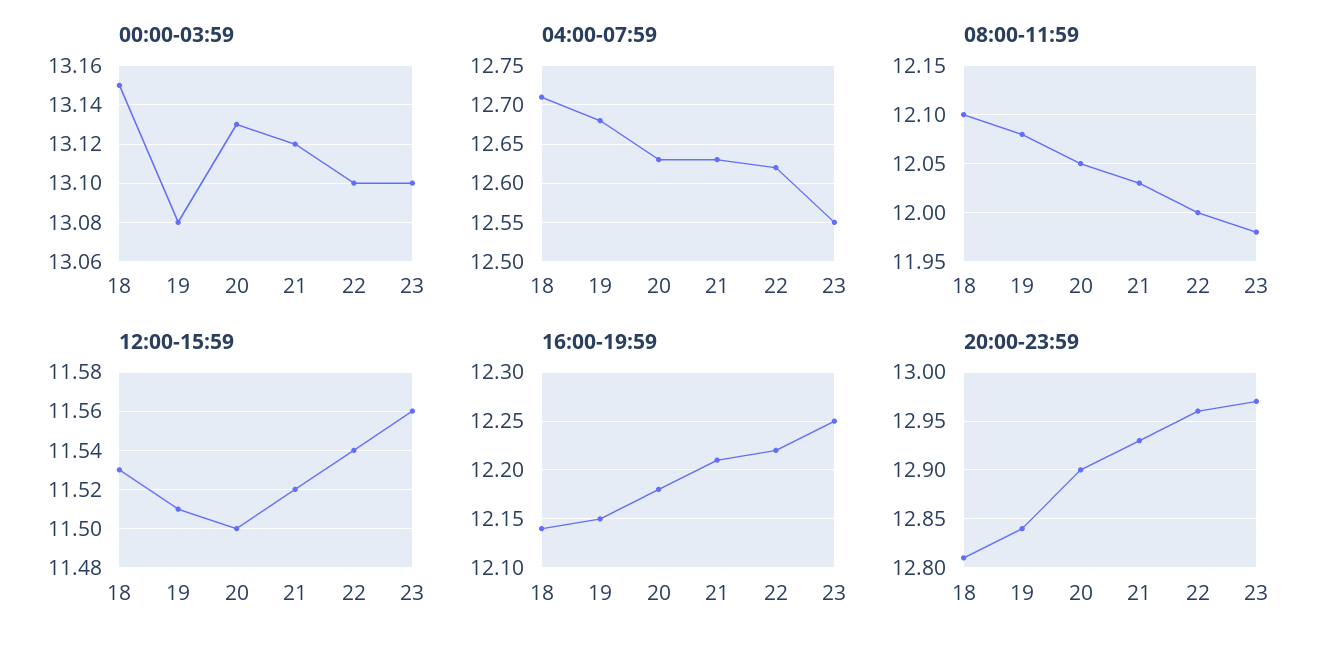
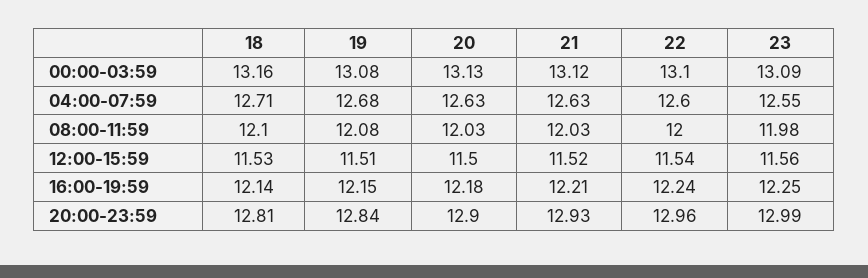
00:00-03:59, 18: 13.15 -> 13.16
00:00-03:59, 23: 13.1 -> 13.09
04:00-07:59, 22: 12.62 -> 12.6
08:00-11:59, 20: 12.05 -> 12.03
16:00-19:59, 22: 12.22 -> 12.24
20:00-23:59, 23: 12.97 -> 12.99

